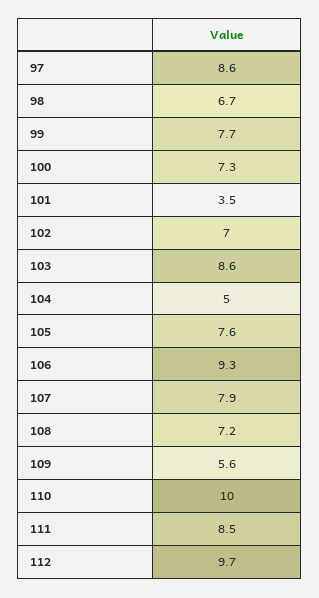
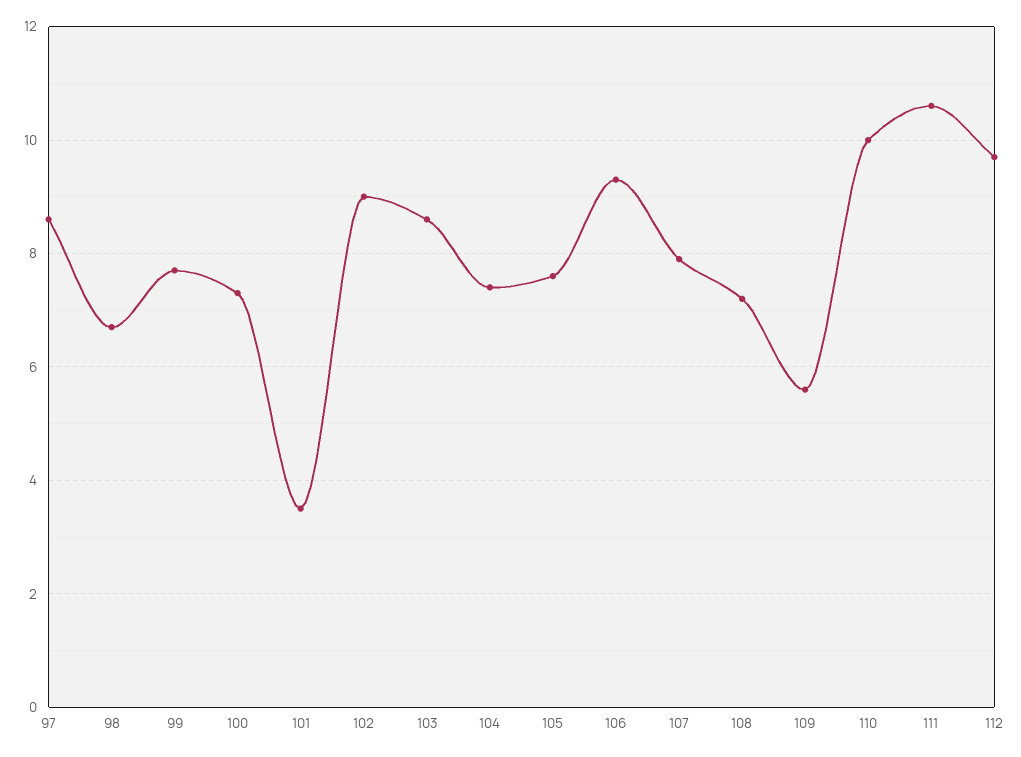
102: 7 -> 9
104: 5 -> 7.5
111: 8.5 -> 10.5

